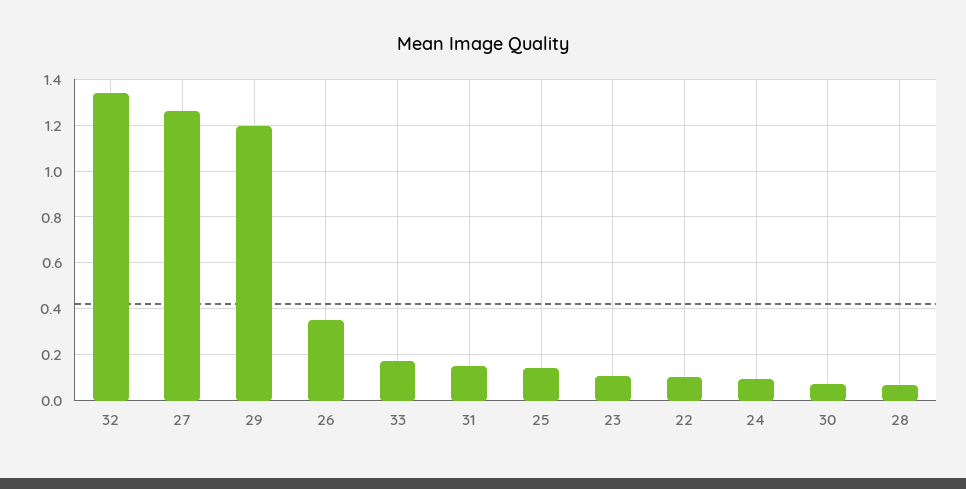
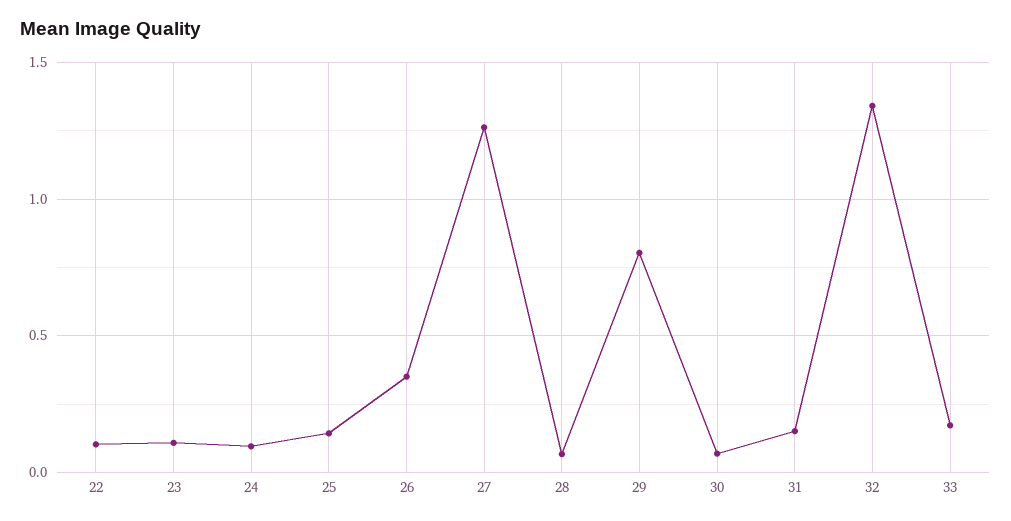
29: 1.2 -> 0.8

